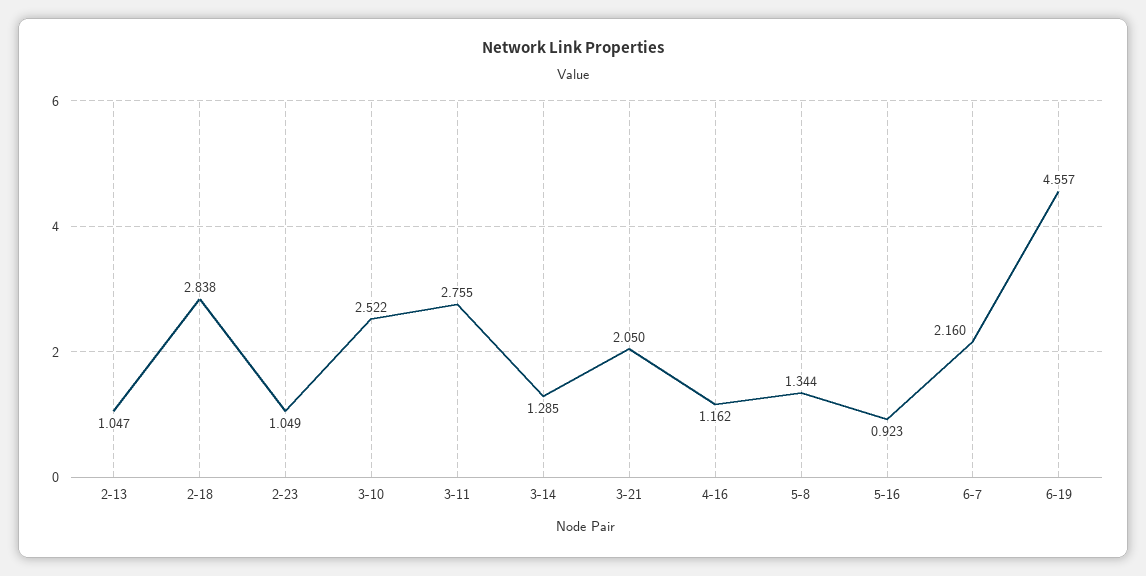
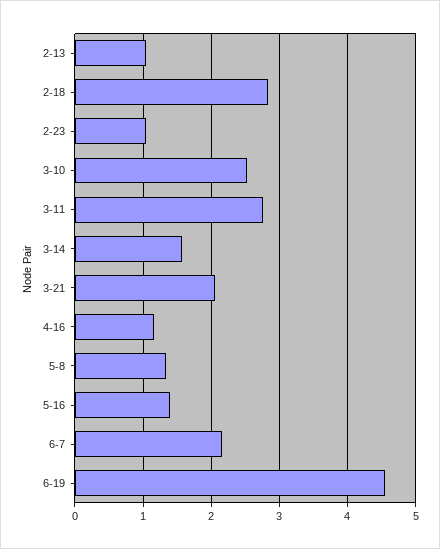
3-14: 1.285 -> 1.6
5-16: 0.923 -> 1.4

